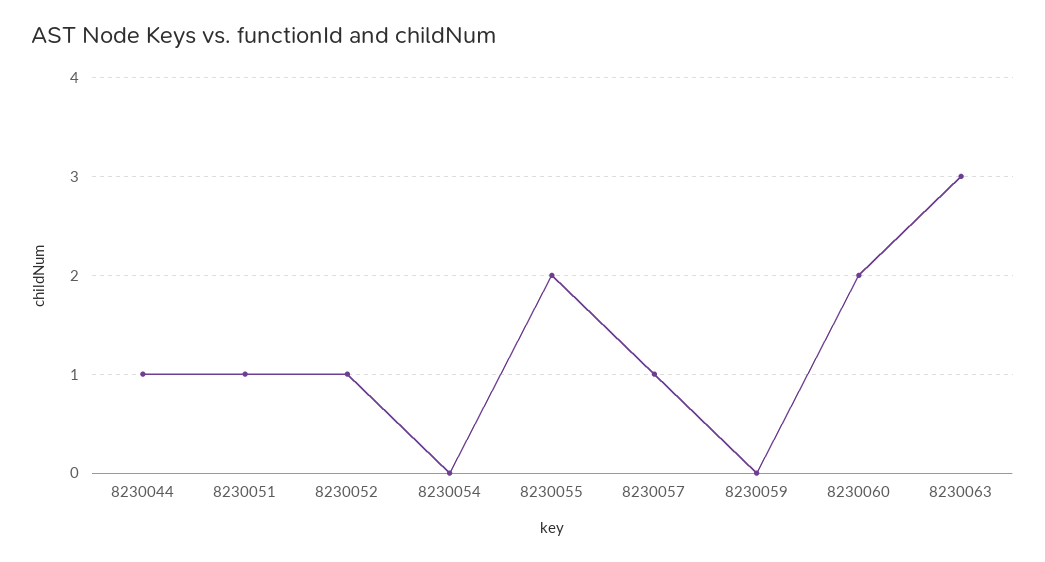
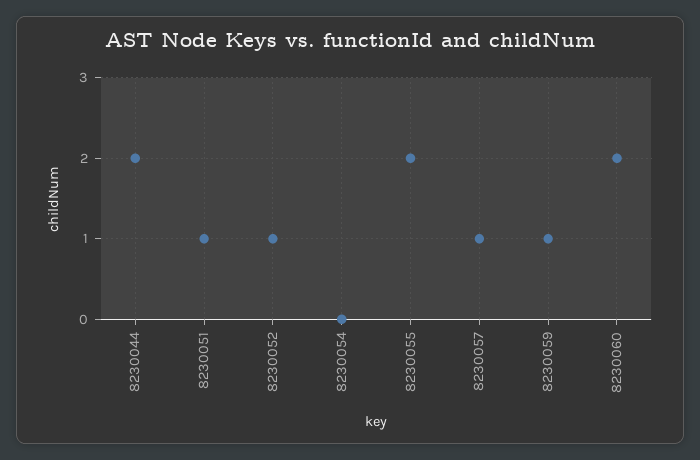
8230044: 1 -> 2
8230059: 0 -> 1
8230063: 3 -> none

